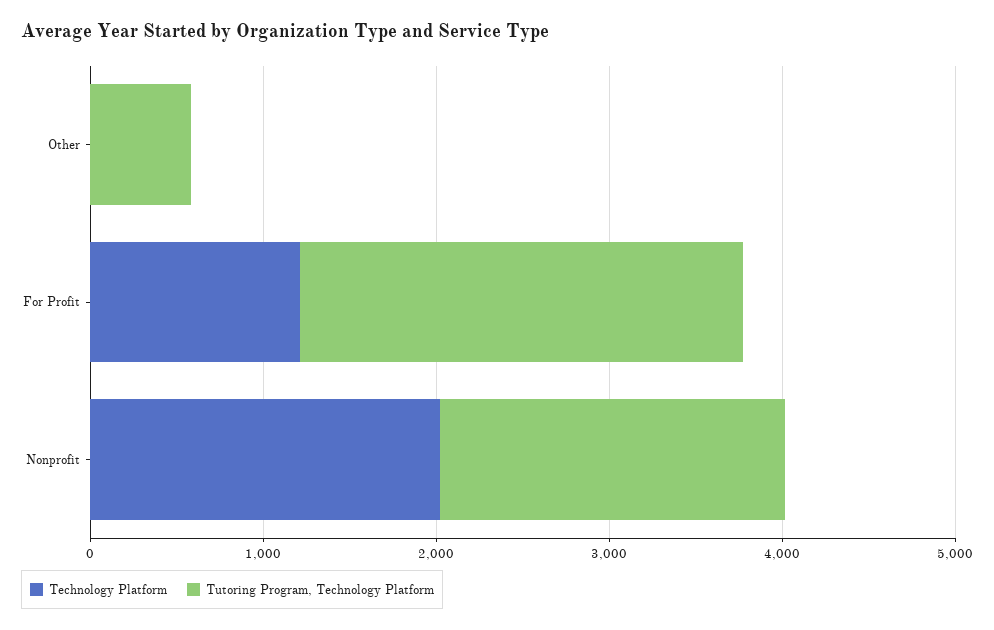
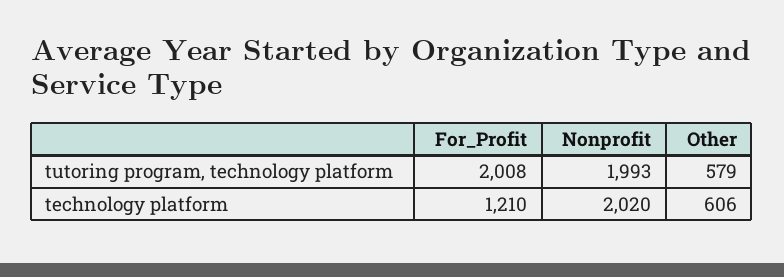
Technology Platform, Other: 0 -> 606
Tutoring Program, Technology Platform, For Profit: 2600 -> 2008

